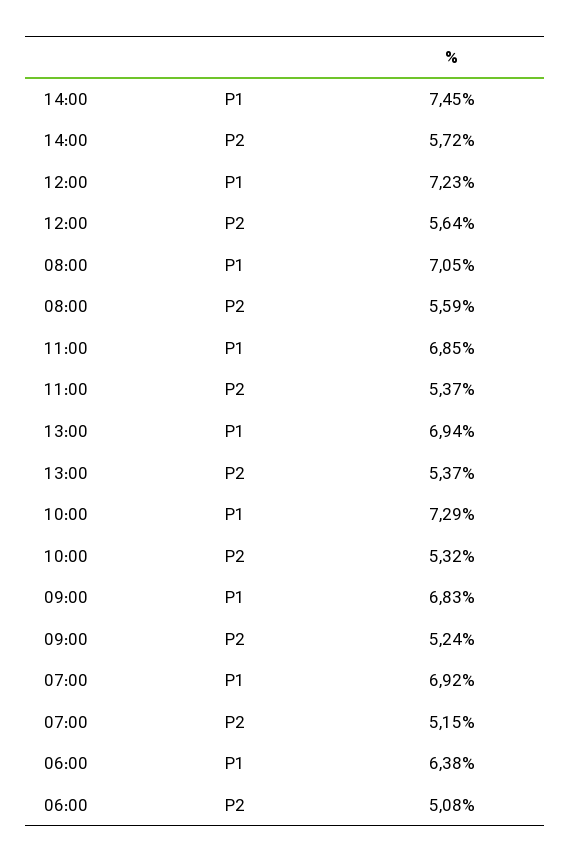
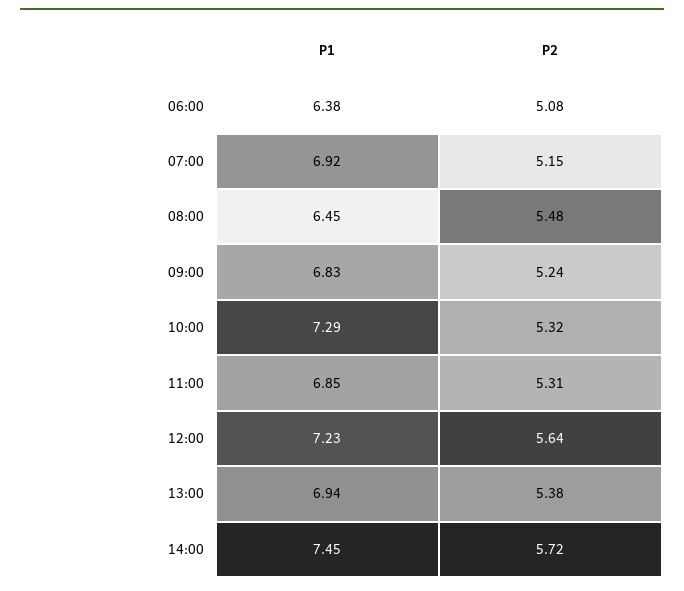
08:00, P1: 7.05 -> 6.45
08:00, P2: 5.59 -> 5.48
11:00, P2: 5.37 -> 5.31
13:00, P2: 5.37 -> 5.38

